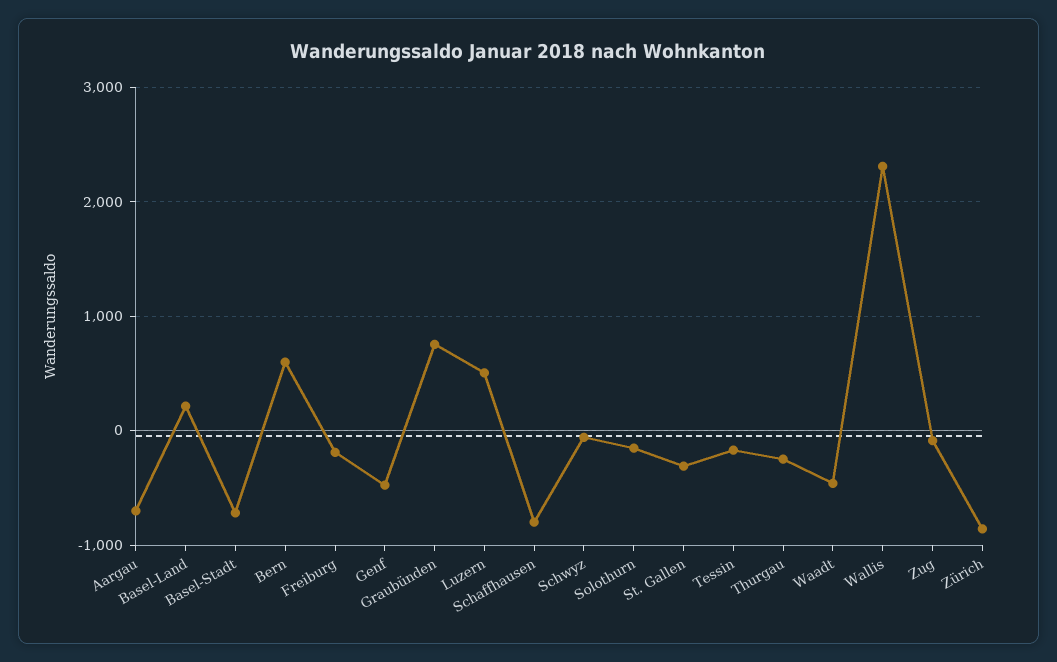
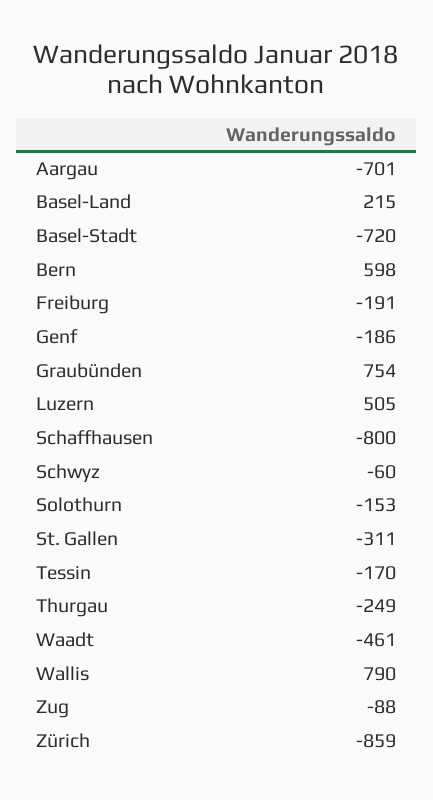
Genf: -500 -> -186
Wallis: 2300 -> 790

